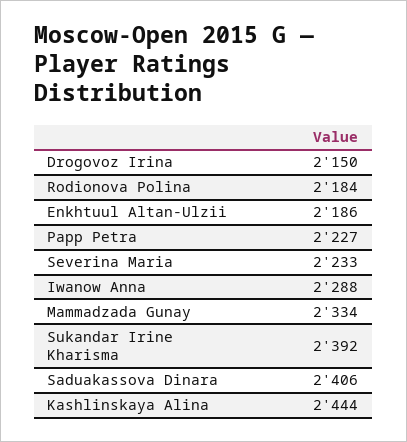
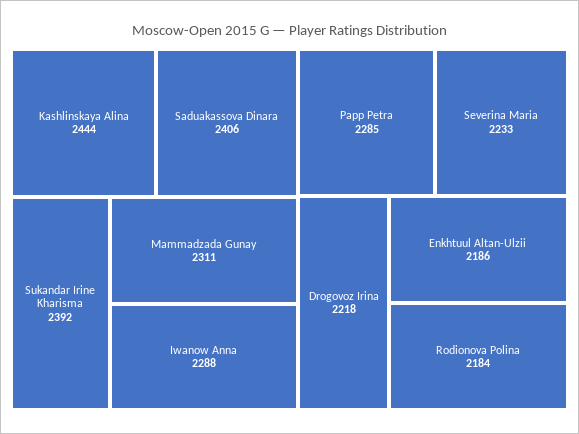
Drogovoz Irina: 2150 -> 2218
Papp Petra: 2227 -> 2285
Mammadzada Gunay: 2334 -> 2311

